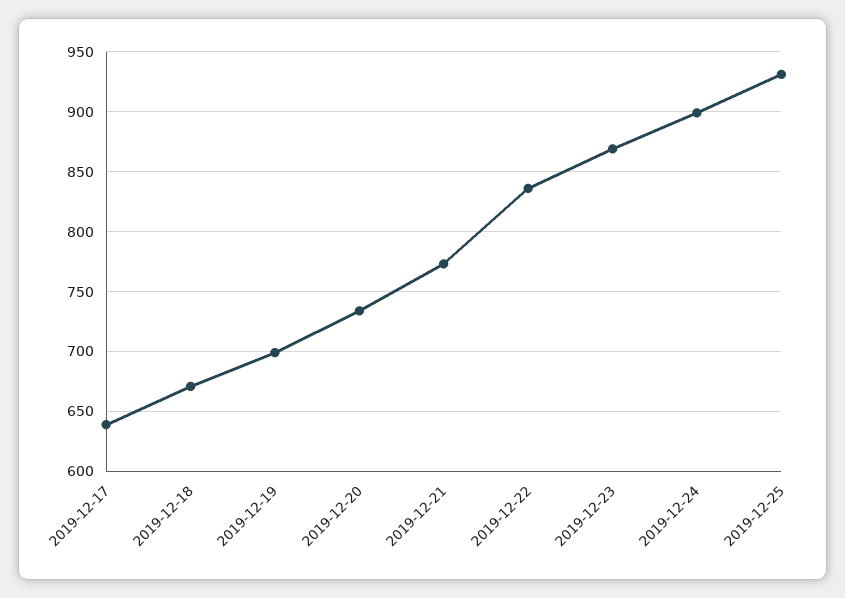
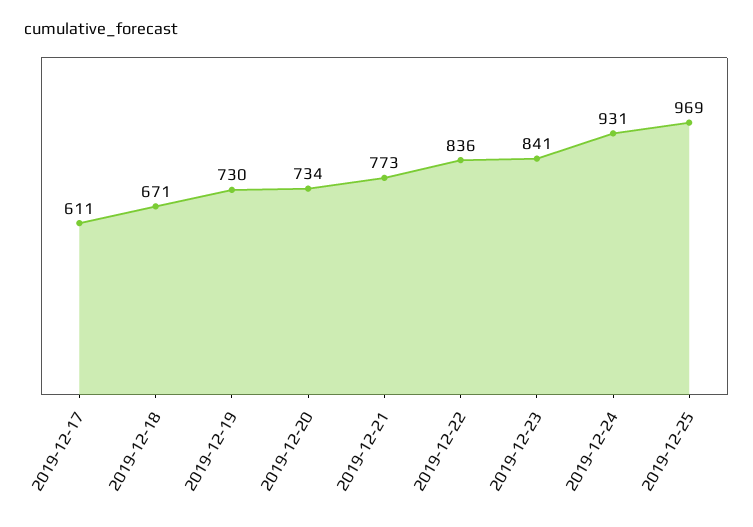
2019-12-17: 640 -> 611
2019-12-19: 700 -> 730
2019-12-23: 870 -> 841
2019-12-24: 900 -> 931
2019-12-25: 930 -> 969

